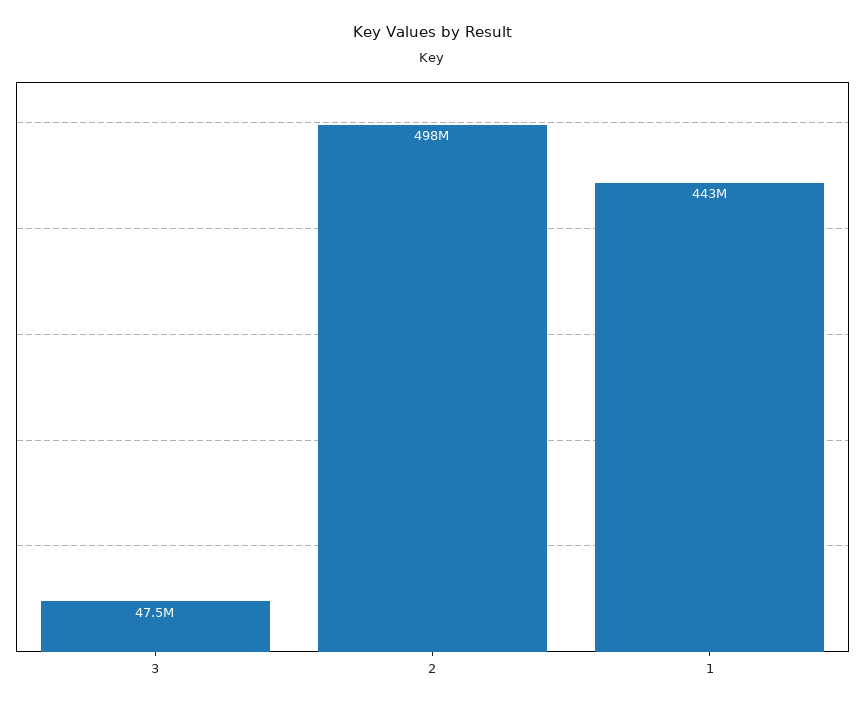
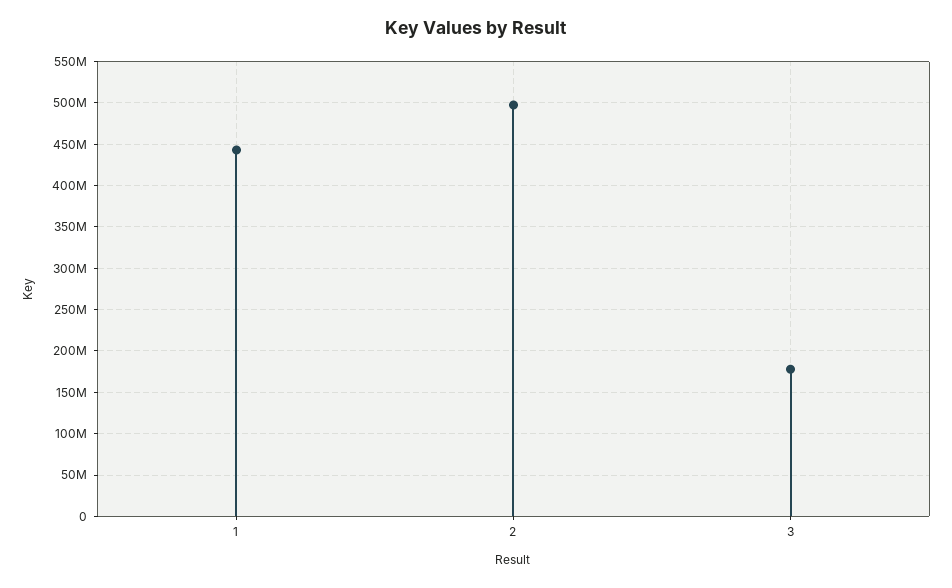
3: 47500000 -> 180000000

